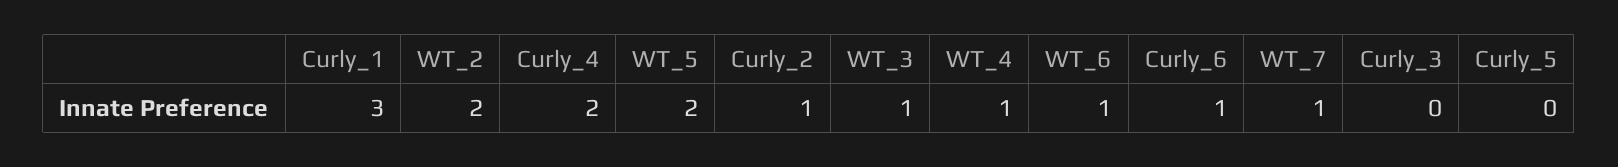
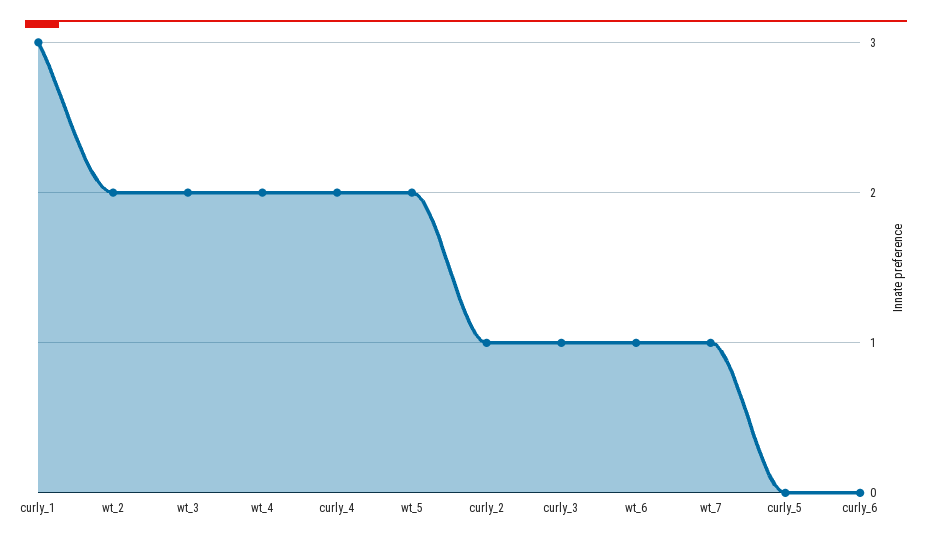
WT_3: 1 -> 2
WT_4: 1 -> 2
Curly_6: 1 -> 0
Curly_3: 0 -> 1

